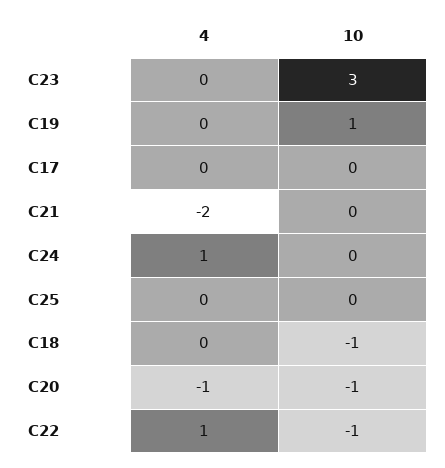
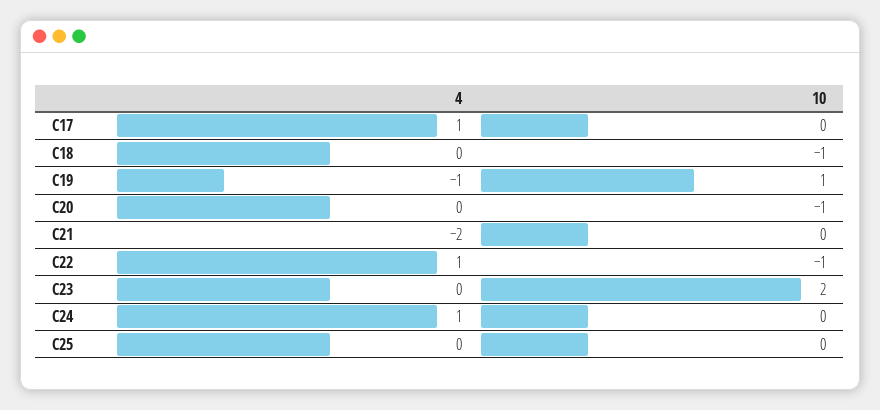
10, C23: 3 -> 2
4, C19: 0 -> -1
4, C17: 0 -> 1
4, C20: -1 -> 0

